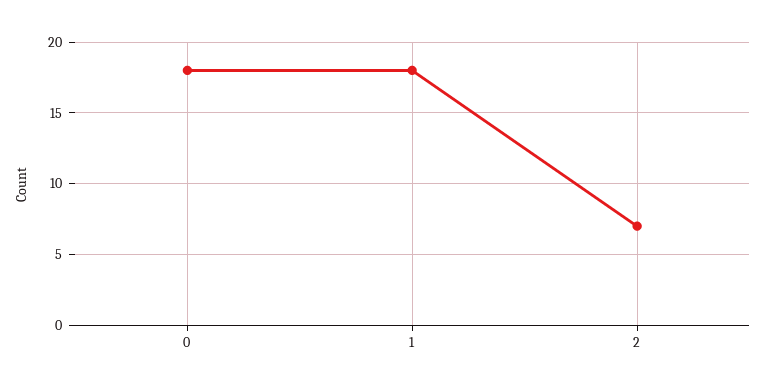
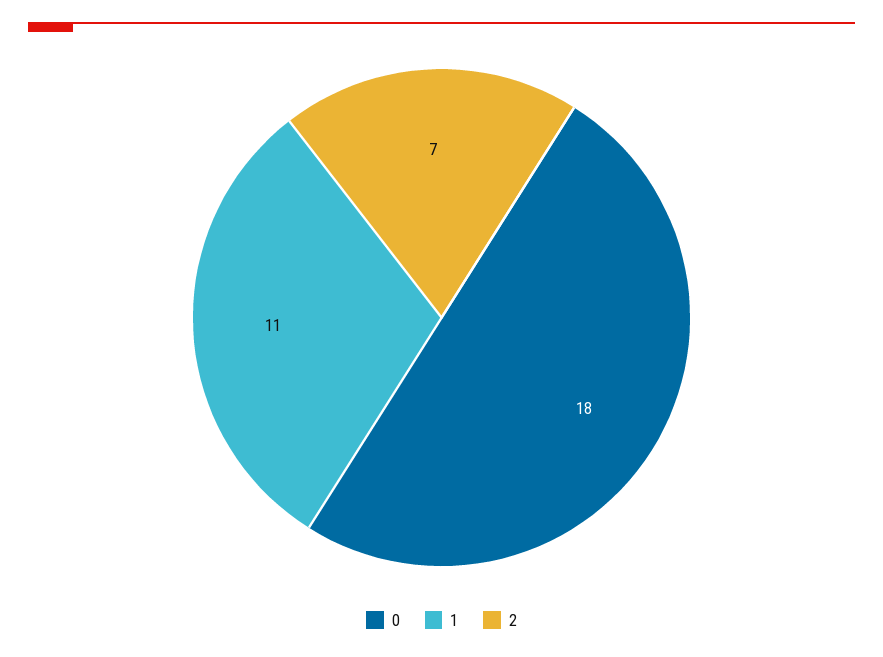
1: 18 -> 11

